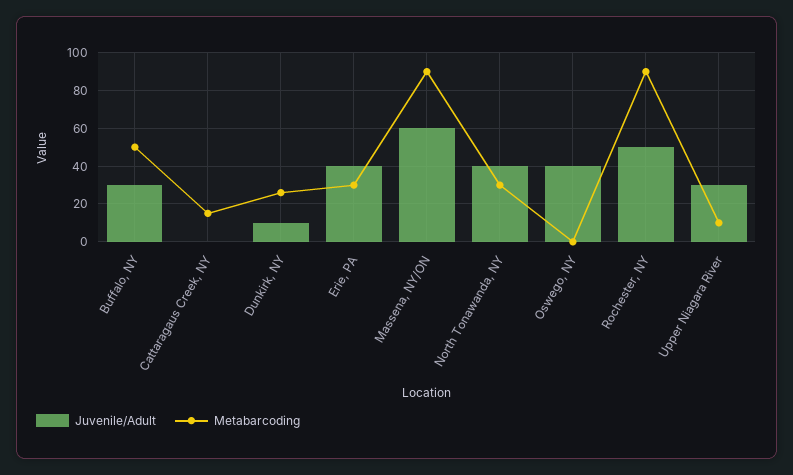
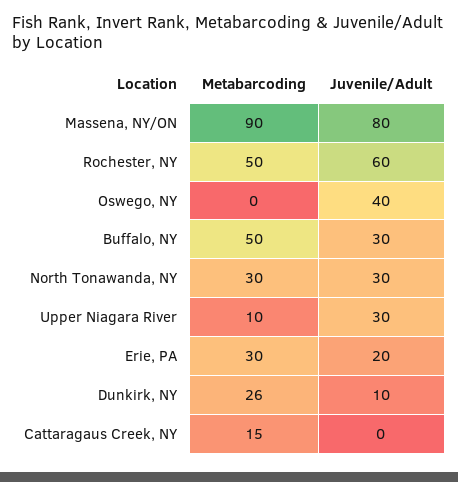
Juvenile/Adult, Erie, PA: 40 -> 20
Juvenile/Adult, Massena, NY/ON: 60 -> 80
Juvenile/Adult, North Tonawanda, NY: 40 -> 30
Juvenile/Adult, Rochester, NY: 50 -> 60
Metabarcoding, Rochester, NY: 90 -> 50

